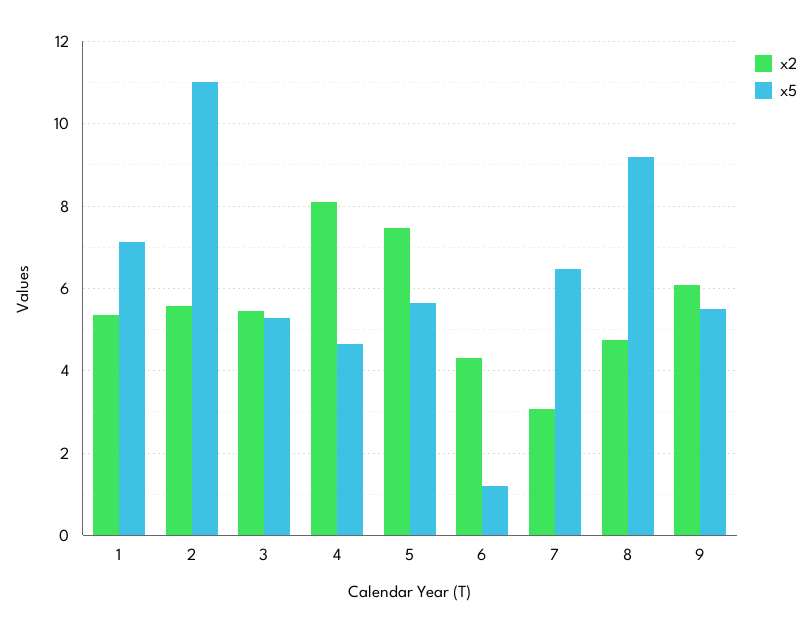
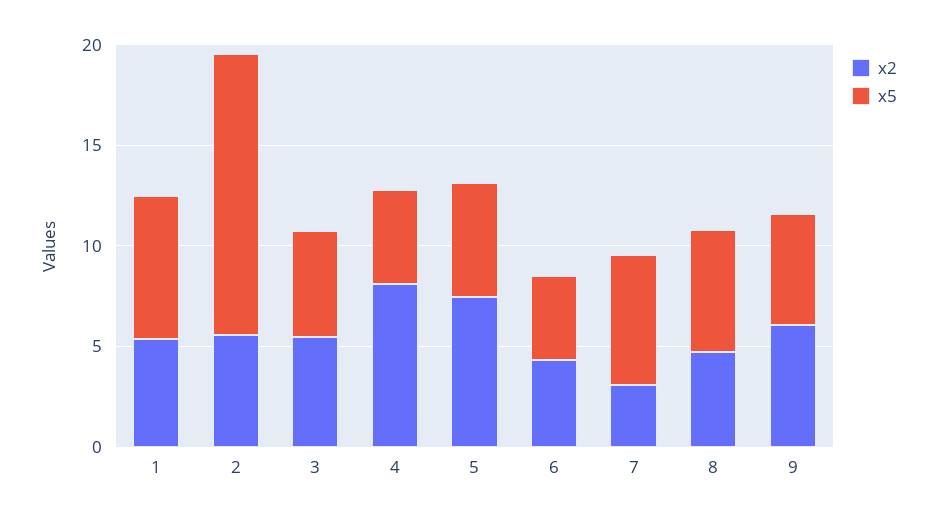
x5, 2: 11 -> 14
x5, 6: 1.2 -> 4
x5, 8: 9.2 -> 6

